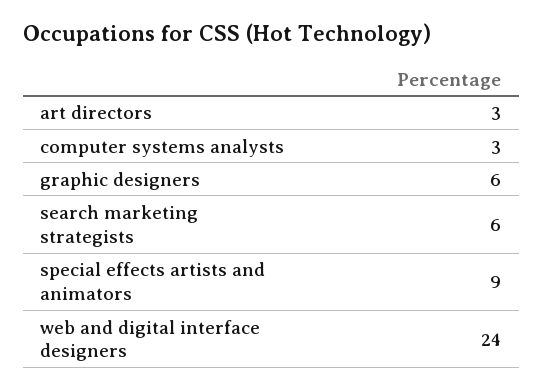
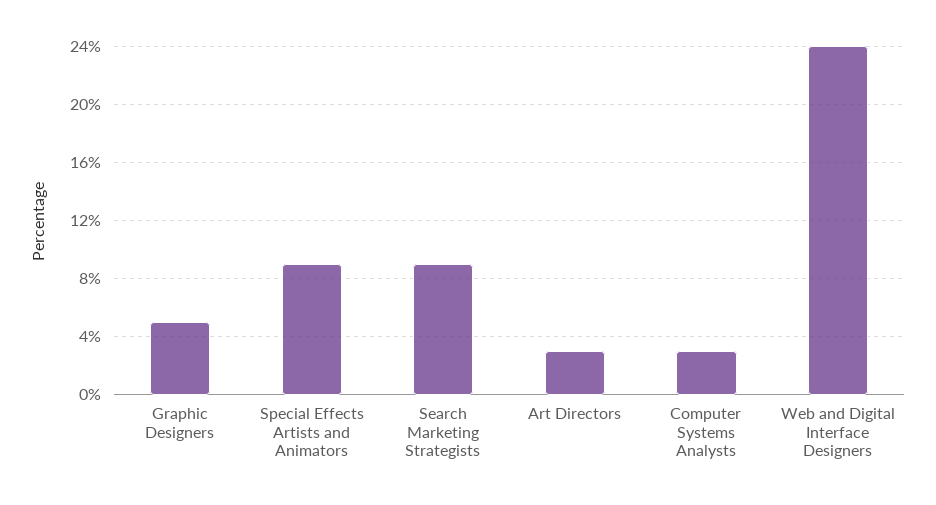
graphic designers: 6 -> 5
search marketing strategists: 6 -> 9

